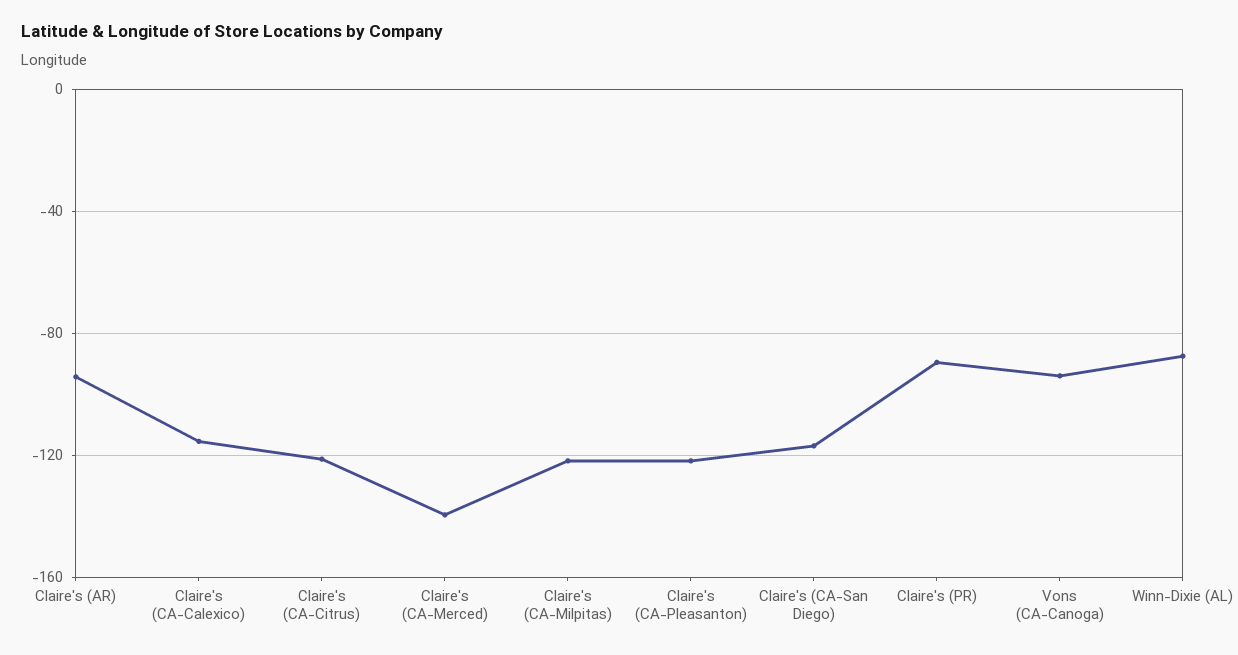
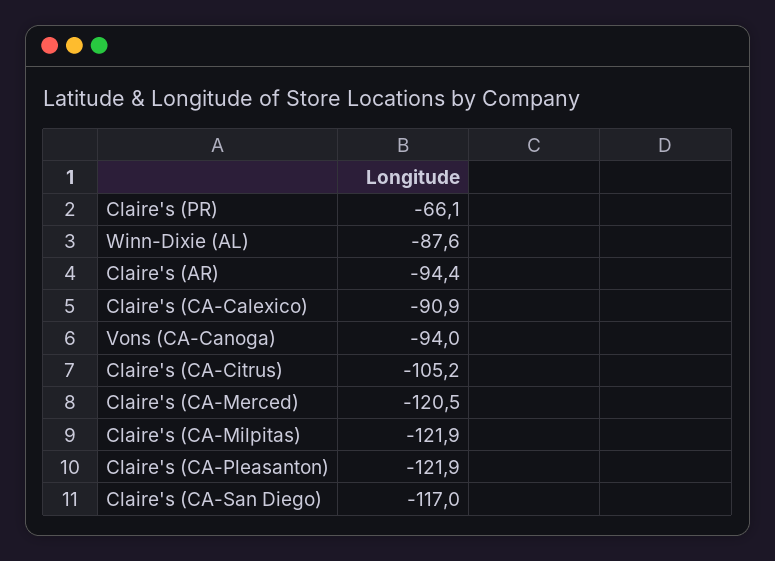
Claire's (CA-Calexico): -115 -> -90.9
Claire's (CA-Citrus): -120 -> -105.2
Claire's (CA-Merced): -140 -> -120.5
Claire's (PR): -90 -> -66.1

